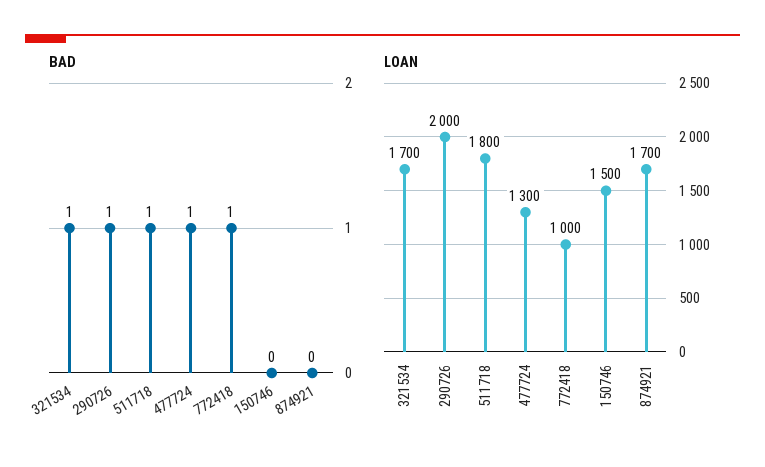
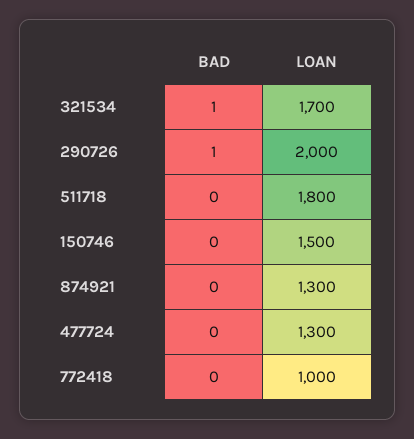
BAD, 511718: 1 -> 0
BAD, 477724: 1 -> 0
BAD, 772418: 1 -> 0
LOAN, 874921: 1700 -> 1300

